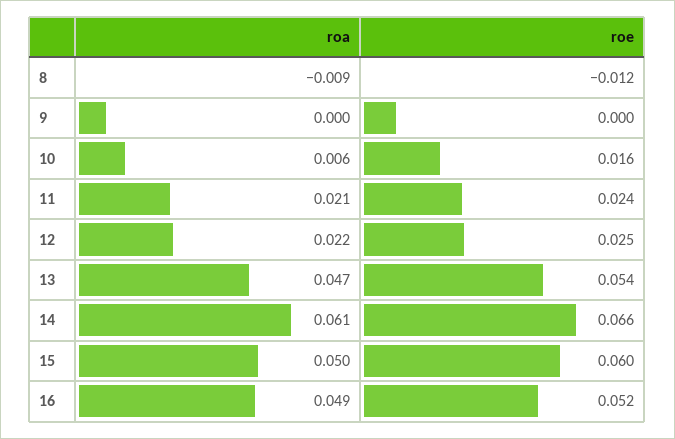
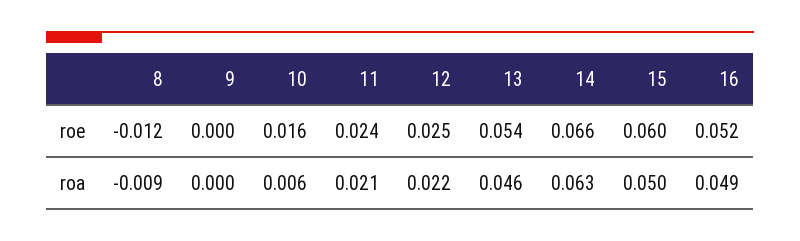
roa, 13: 0.047 -> 0.046
roa, 14: 0.061 -> 0.063

